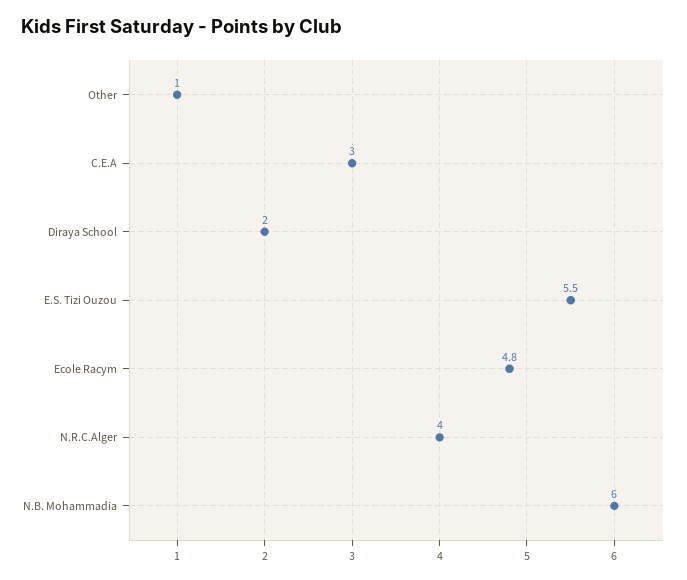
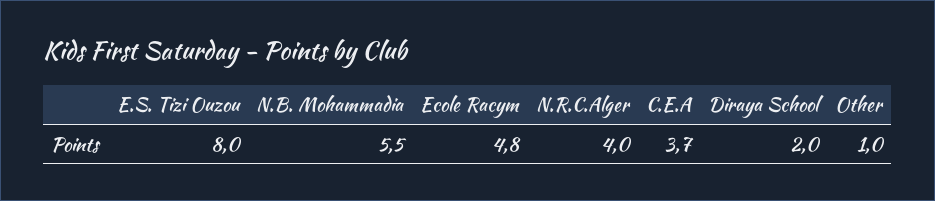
C.E.A: 3 -> 3.7
E.S. Tizi Ouzou: 5.5 -> 8
N.B. Mohammadia: 6 -> 5.5

